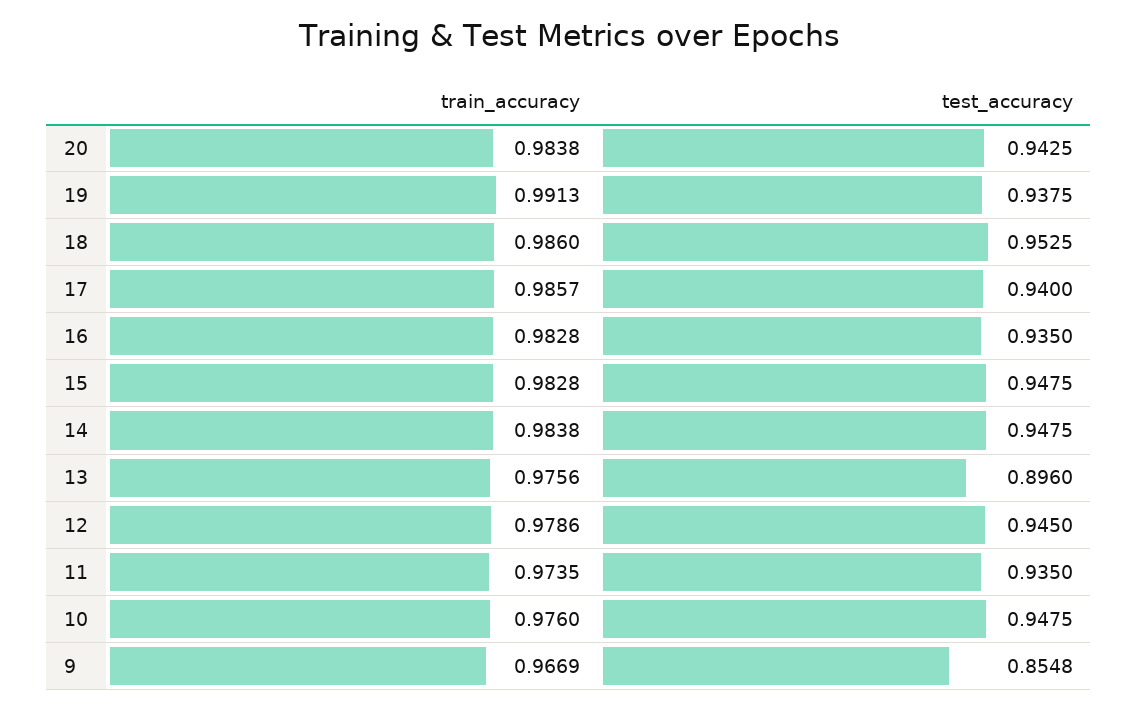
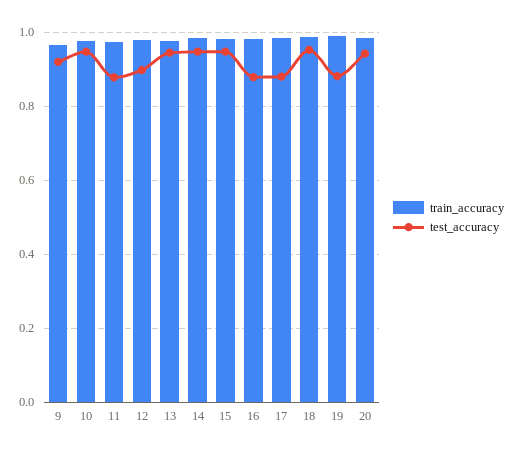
test_accuracy, 19: 0.9375 -> 0.88
test_accuracy, 17: 0.94 -> 0.88
test_accuracy, 16: 0.935 -> 0.88
test_accuracy, 13: 0.896 -> 0.94
test_accuracy, 12: 0.945 -> 0.9
test_accuracy, 11: 0.935 -> 0.88
test_accuracy, 9: 0.8548 -> 0.92

